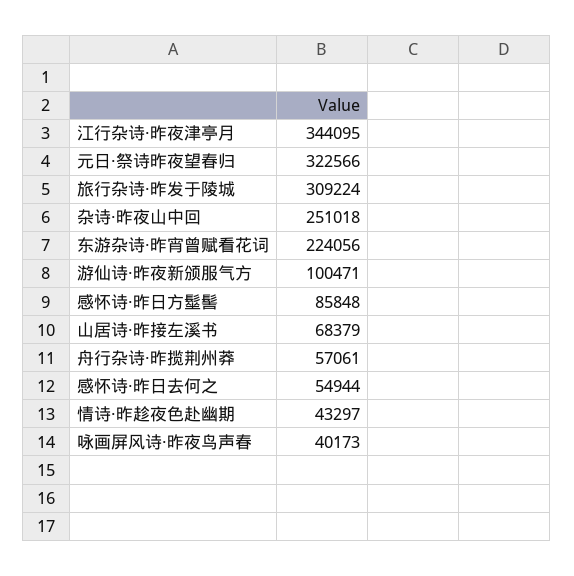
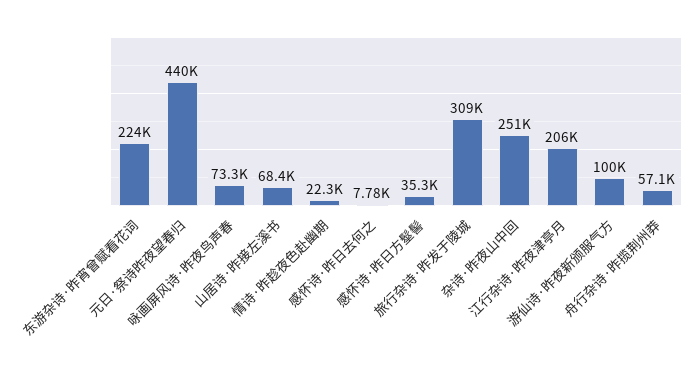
江行杂诗·昨夜津亭月: 344095 -> 206000
元日·祭诗昨夜望春归: 322566 -> 440000
感怀诗·昨日方髽髻: 85848 -> 35300
感怀诗·昨日去何之: 54944 -> 7780
情诗·昨趁夜色赴幽期: 43297 -> 22300
咏画屏风诗·昨夜鸟声春: 40173 -> 73300

